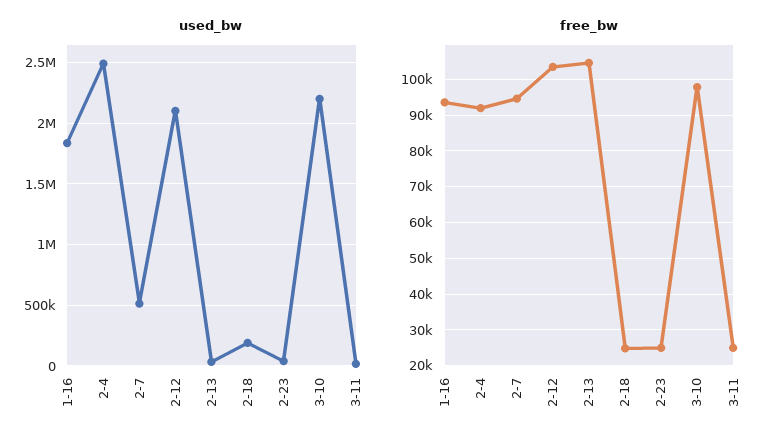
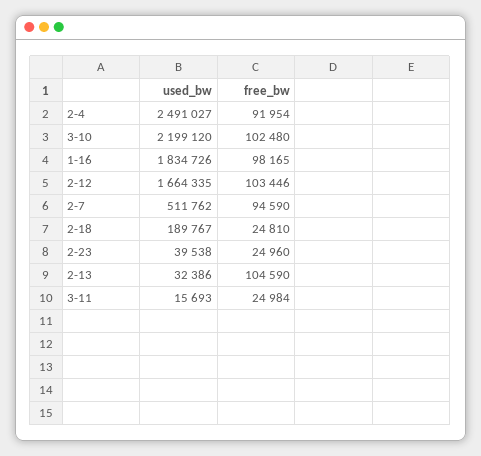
used_bw, 2-12: 2100000 -> 1664335
free_bw, 1-16: 94000 -> 98165
free_bw, 3-10: 98000 -> 102480

